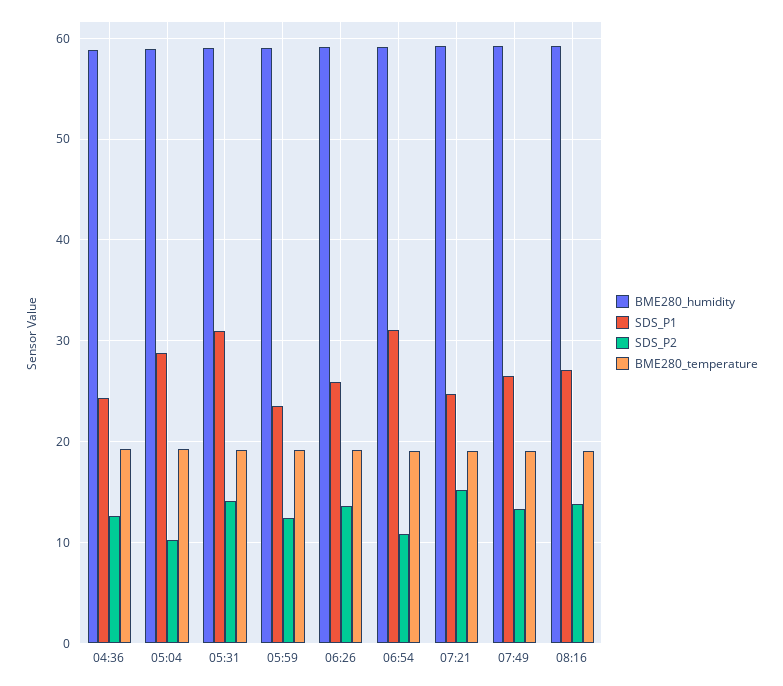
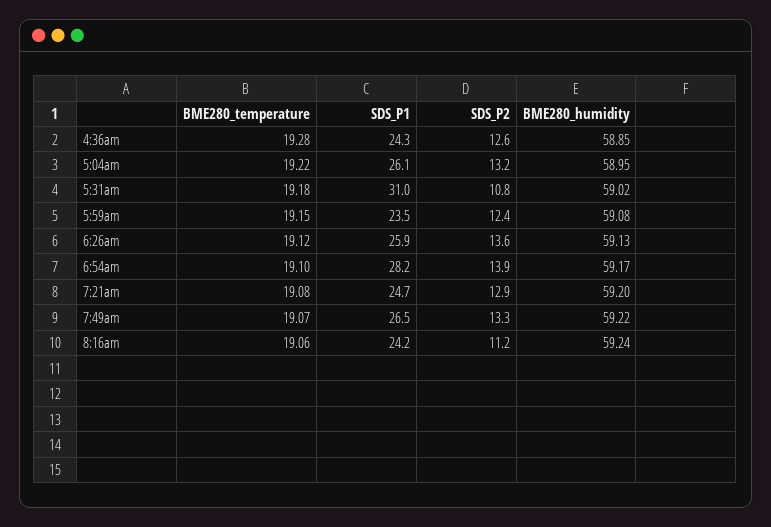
SDS_P1, 05:04: 29 -> 26.1
SDS_P2, 05:04: 10 -> 13.2
SDS_P2, 05:31: 14 -> 10.8
SDS_P1, 06:54: 31 -> 28.2
SDS_P2, 06:54: 11 -> 13.9
SDS_P2, 07:21: 15 -> 12.9
SDS_P1, 08:16: 27 -> 24.2
SDS_P2, 08:16: 14 -> 11.2

